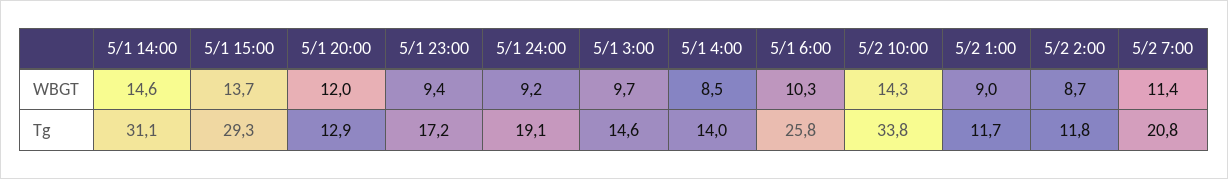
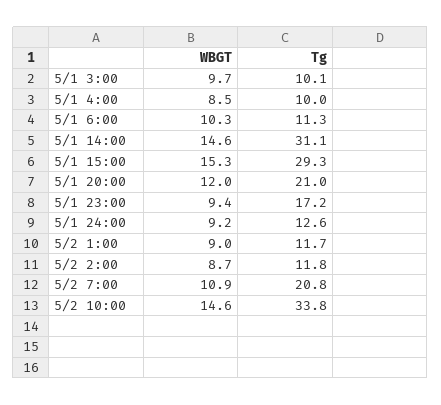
5/1 15:00, WBGT: 13.7 -> 15.3
5/2 10:00, WBGT: 14.3 -> 14.6
5/2 7:00, WBGT: 11.4 -> 10.9
5/1 20:00, Tg: 12.9 -> 21
5/1 24:00, Tg: 19.1 -> 12.6
5/1 3:00, Tg: 14.6 -> 10.1
5/1 4:00, Tg: 14 -> 10
5/1 6:00, Tg: 25.8 -> 11.3

